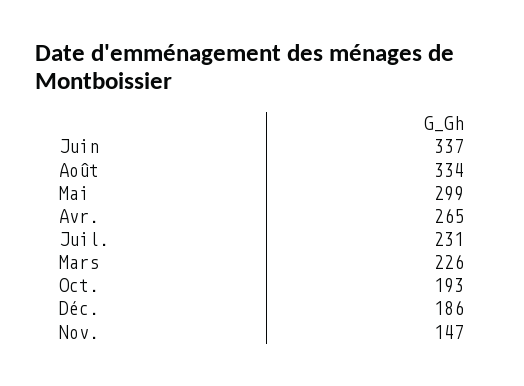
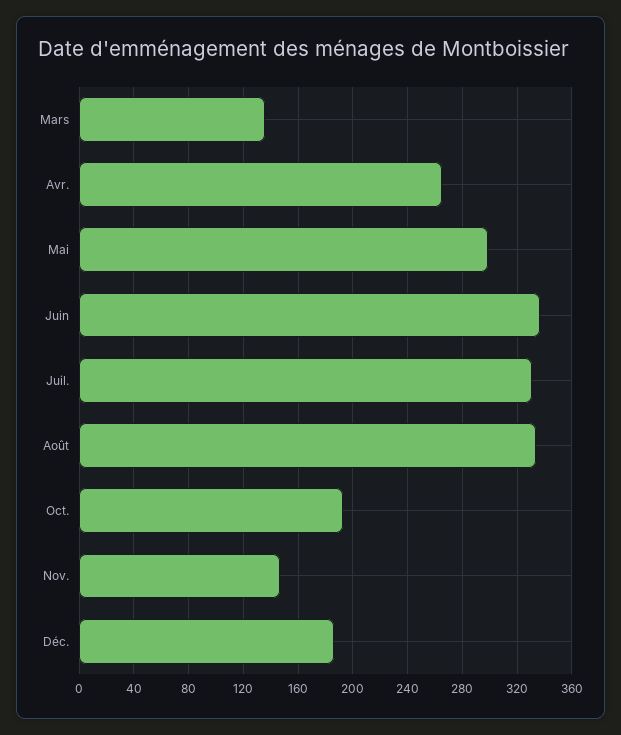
Juil.: 231 -> 330
Mars: 226 -> 135

